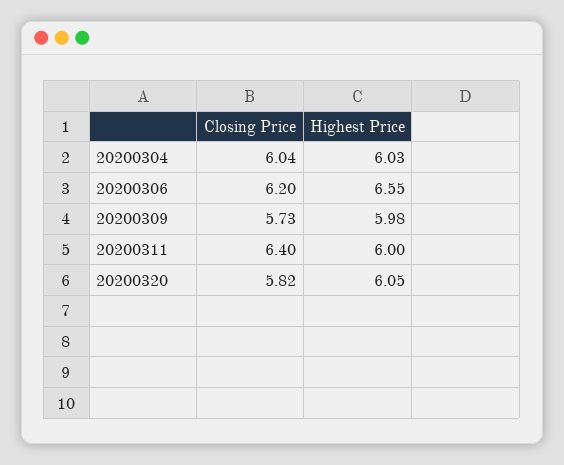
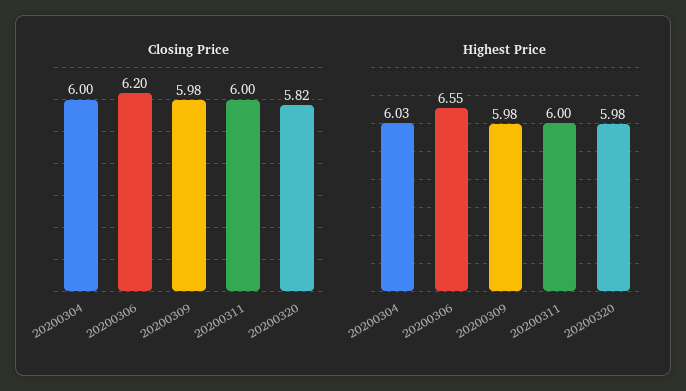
Closing Price, 20200304: 6.04 -> 6
Closing Price, 20200309: 5.73 -> 5.98
Closing Price, 20200311: 6.4 -> 6
Highest Price, 20200320: 6.05 -> 5.98

